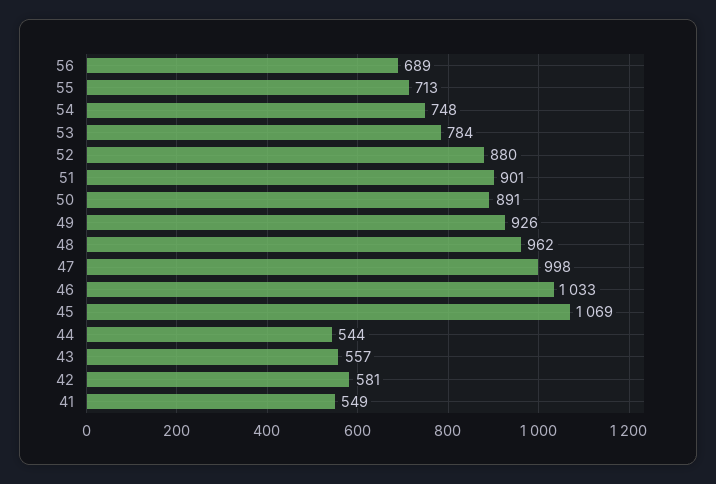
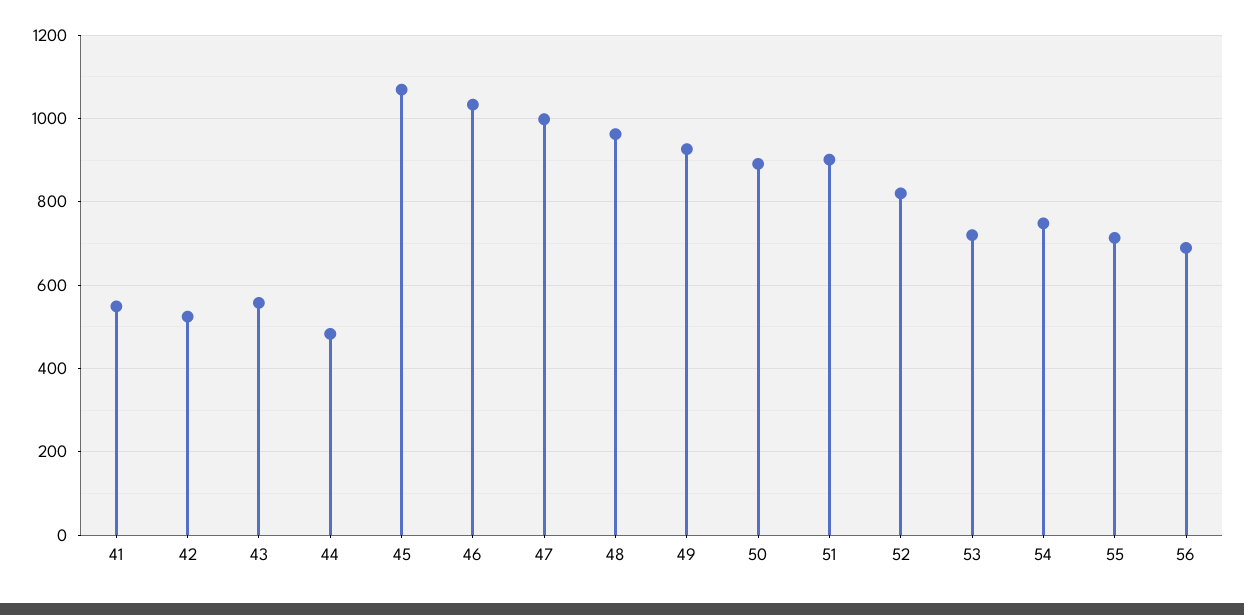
53: 784 -> 720
52: 880 -> 820
44: 544 -> 480
42: 581 -> 520

